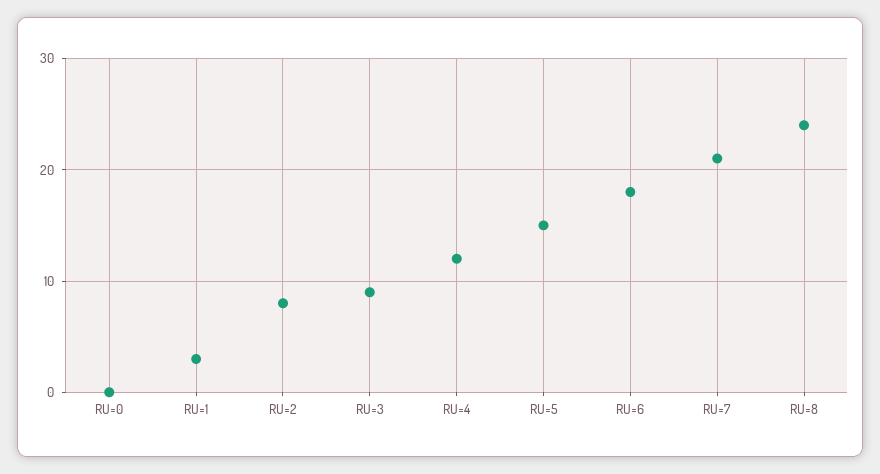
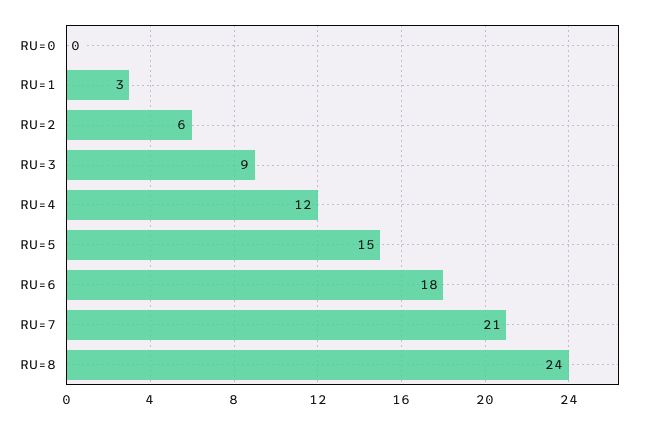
RU=2: 8 -> 6

